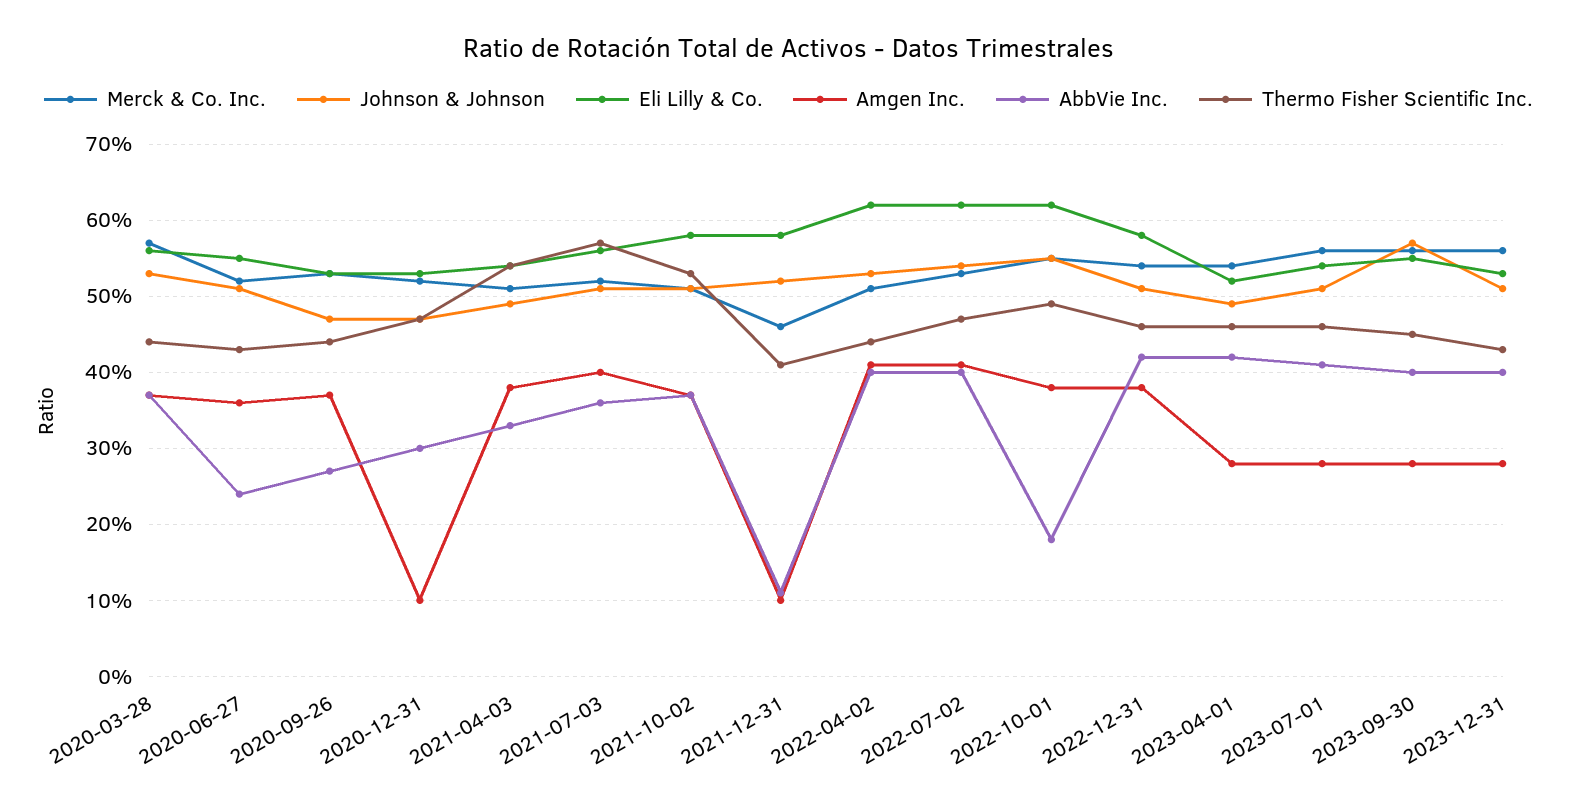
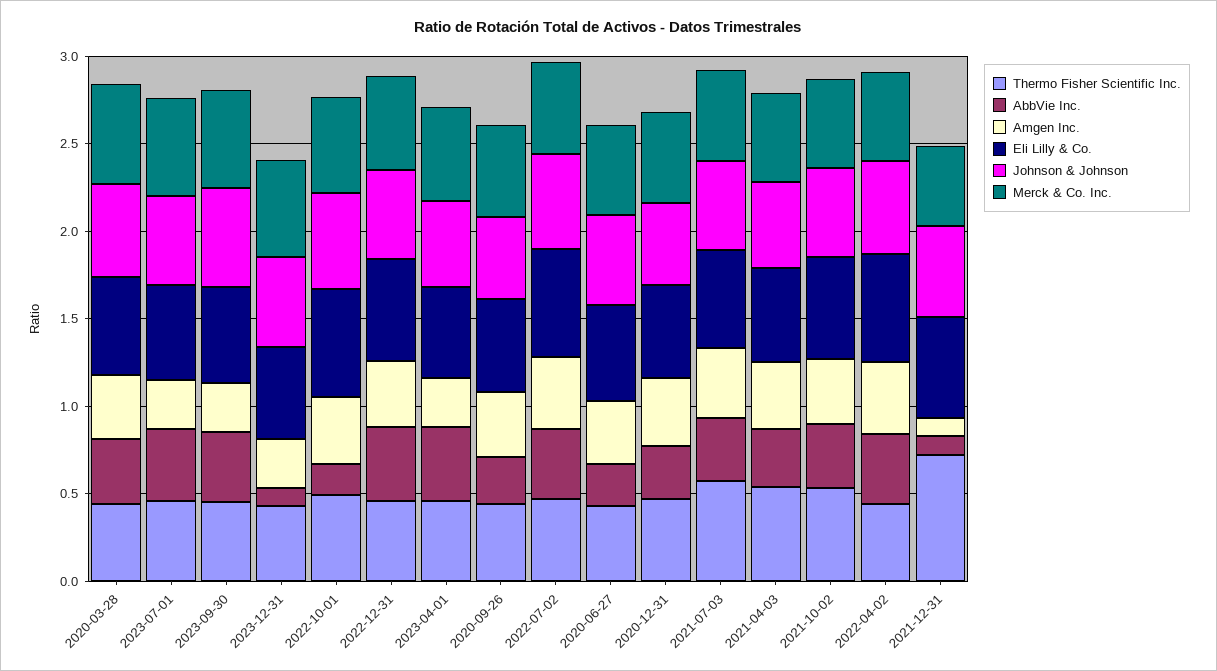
Amgen Inc., 2020-12-31: 0.1 -> 0.4
Thermo Fisher Scientific Inc., 2021-12-31: 0.41 -> 0.7
AbbVie Inc., 2023-12-31: 0.4 -> 0.1

